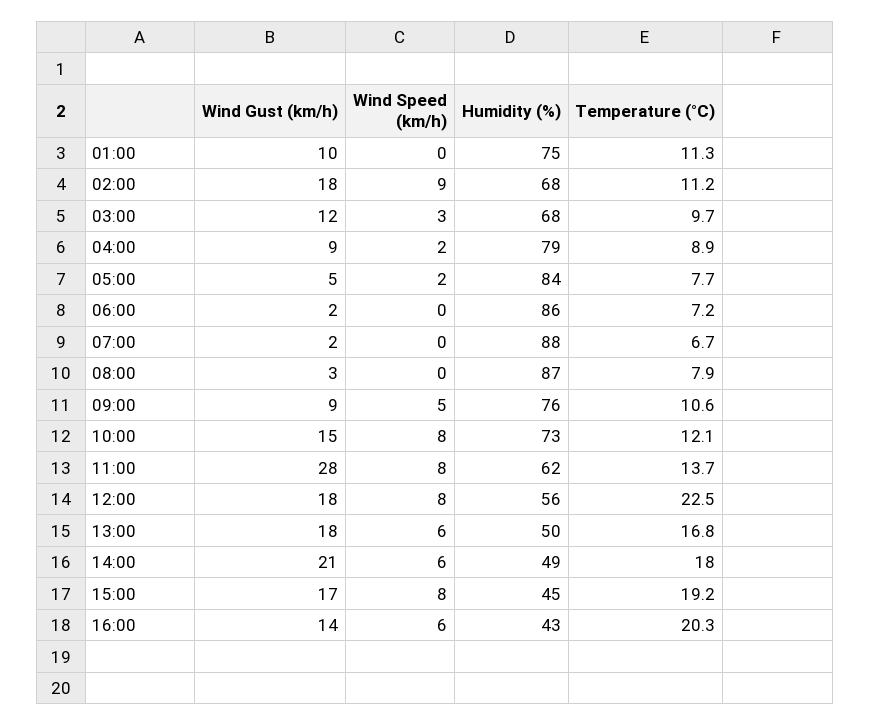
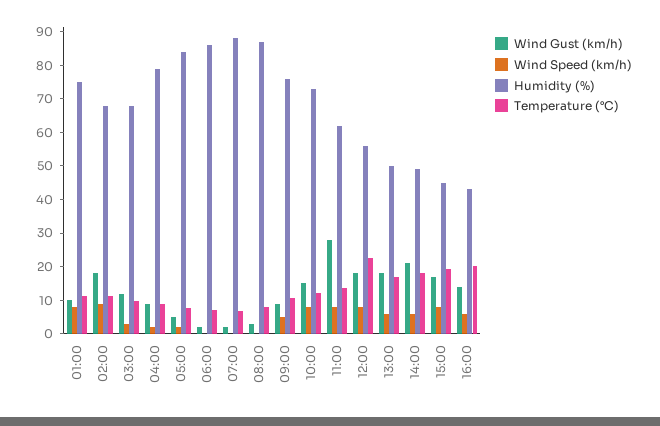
Wind Speed (km/h), 01:00: 0 -> 7.5

